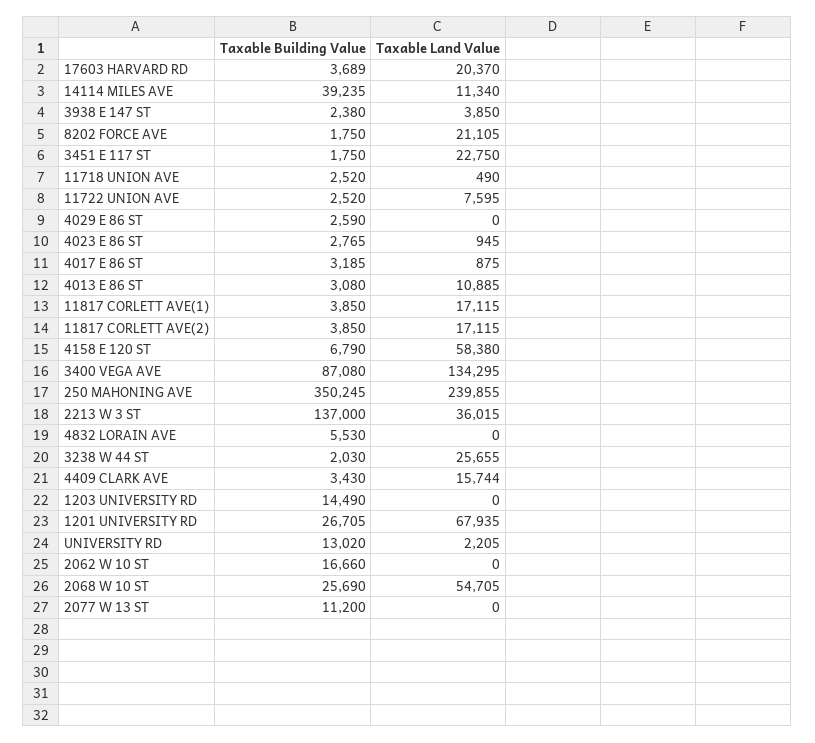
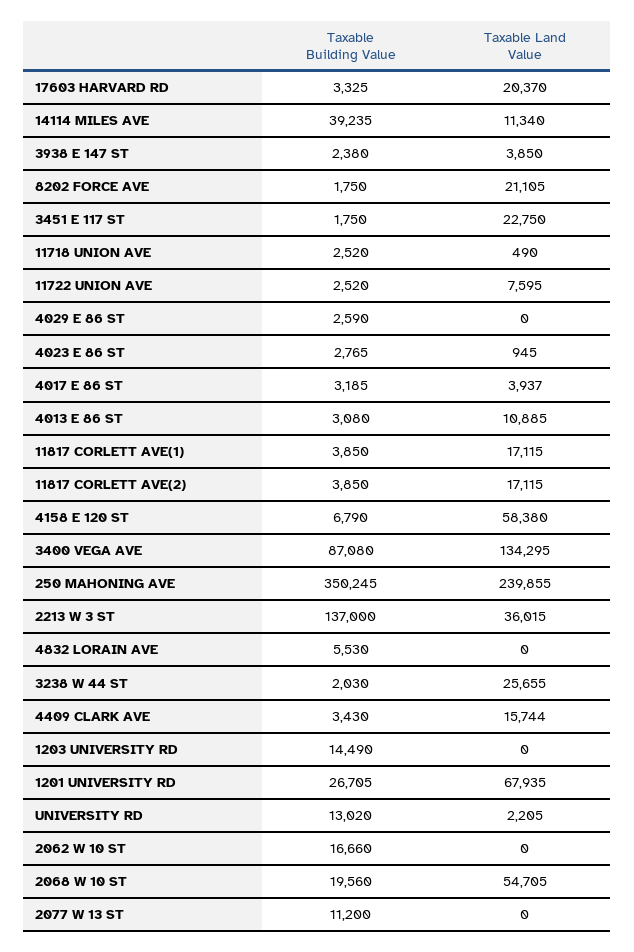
Taxable Building Value, 17603 HARVARD RD: 3689 -> 3325
Taxable Land Value, 4017 E 86 ST: 875 -> 3937
Taxable Building Value, 2068 W 10 ST: 25690 -> 19560

